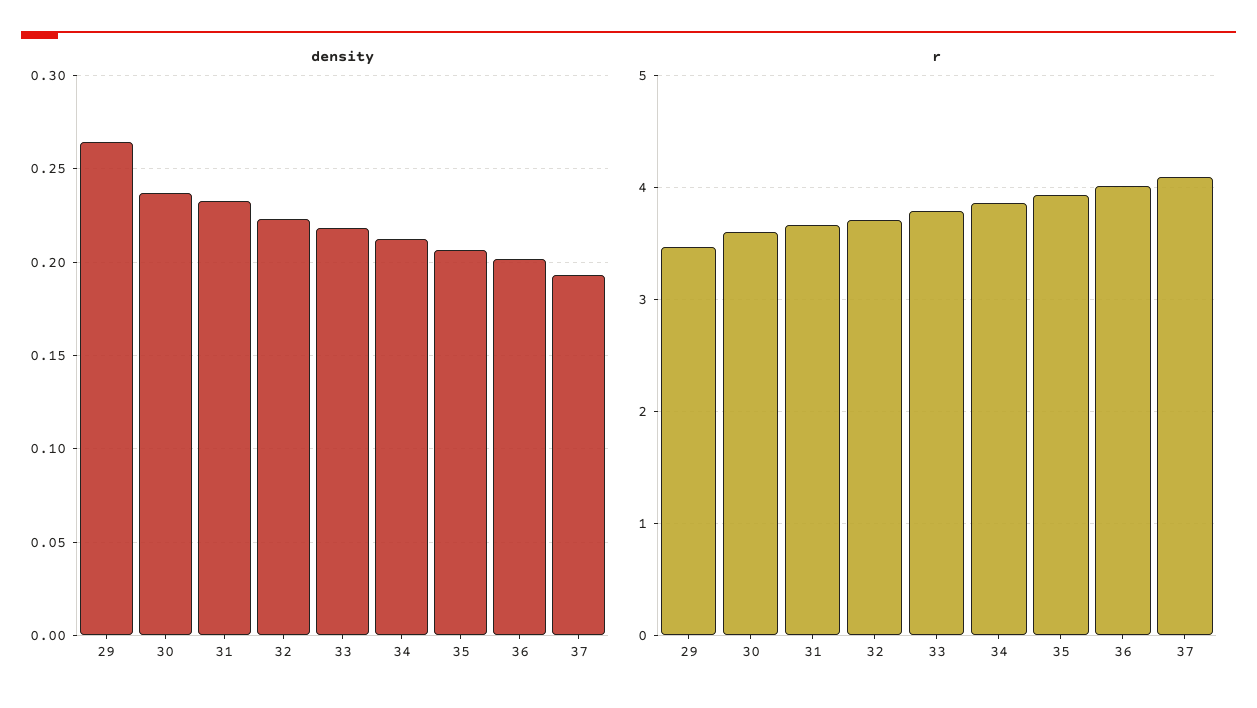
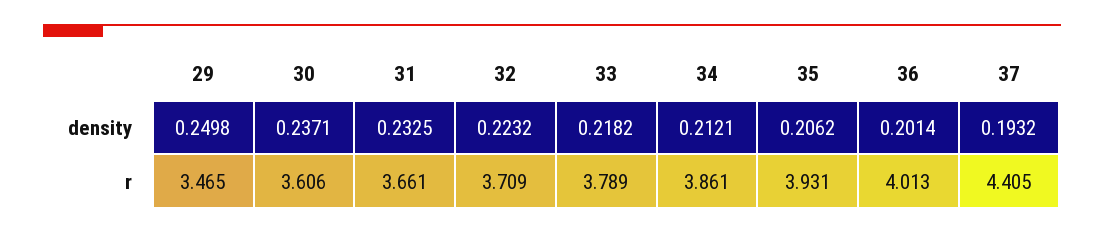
density, 29: 0.265 -> 0.2498
r, 37: 4.1 -> 4.405

